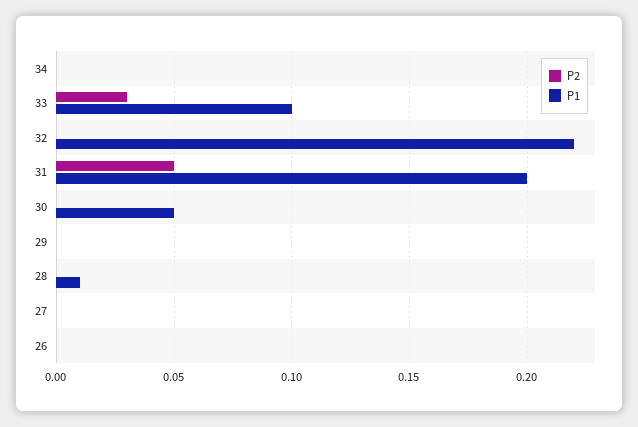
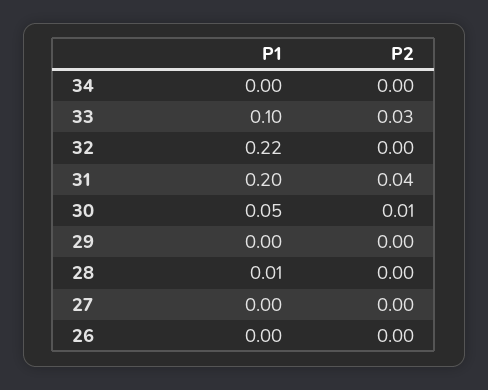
P2, 31: 0.05 -> 0.04
P2, 30: 0 -> 0.01

